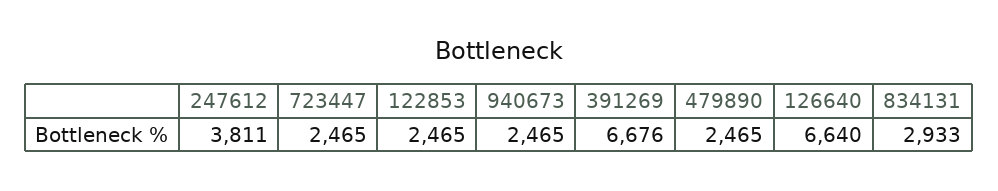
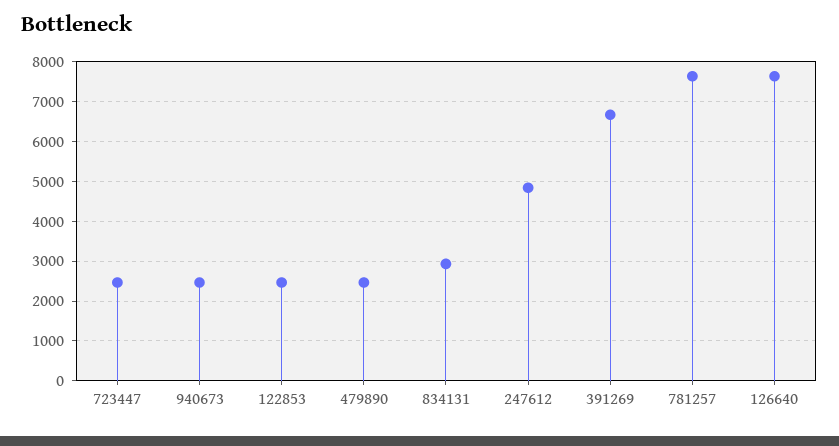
247612: 3811 -> 4800
126640: 6640 -> 7600
781257: none -> 7600

